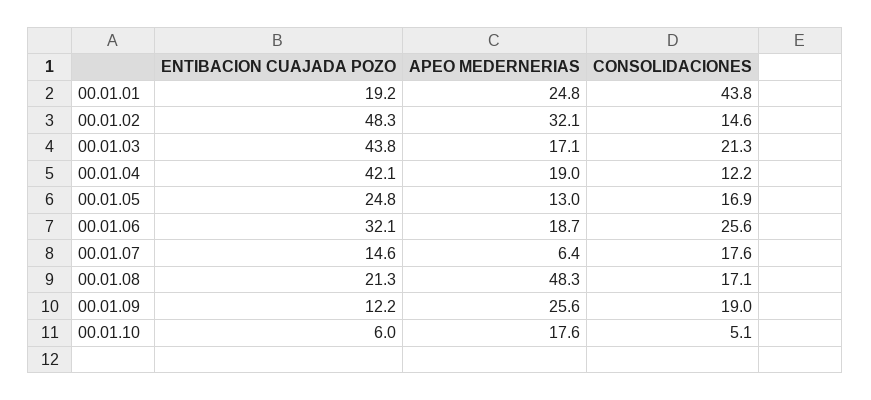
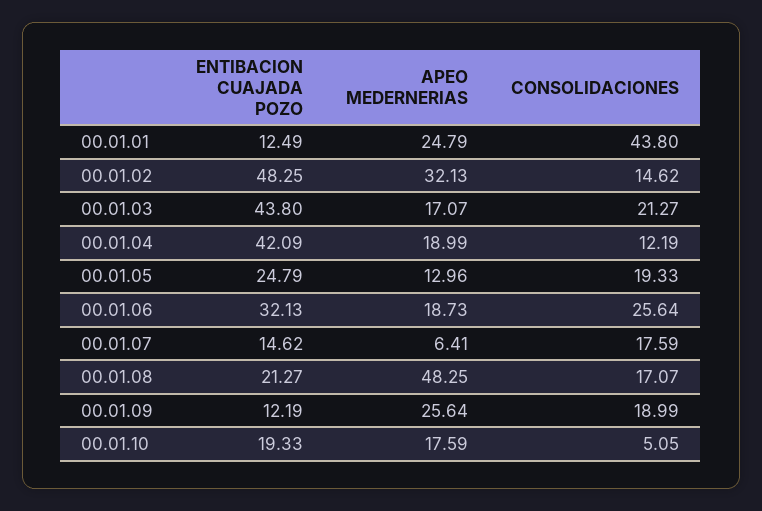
ENTIBACION CUAJADA POZO, 00.01.01: 19.2 -> 12.49
CONSOLIDACIONES, 00.01.05: 16.9 -> 19.33
ENTIBACION CUAJADA POZO, 00.01.10: 6 -> 19.33

